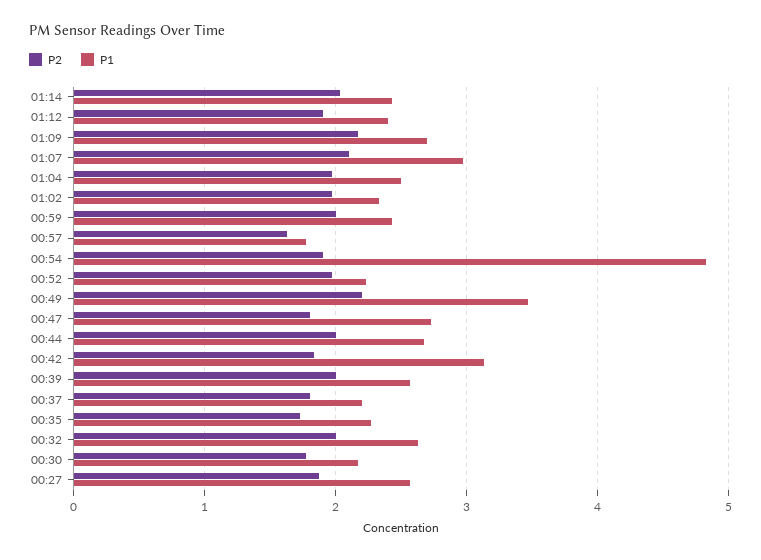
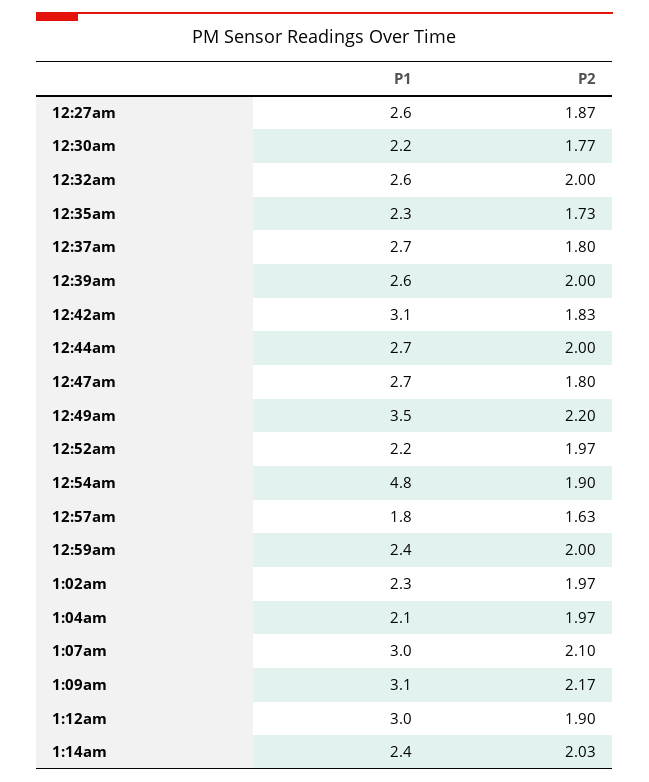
P1, 01:12: 2.4 -> 3
P1, 01:09: 2.7 -> 3.1
P1, 01:04: 2.5 -> 2.1
P1, 00:37: 2.2 -> 2.7

